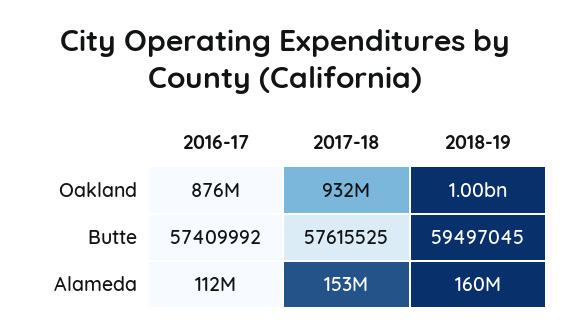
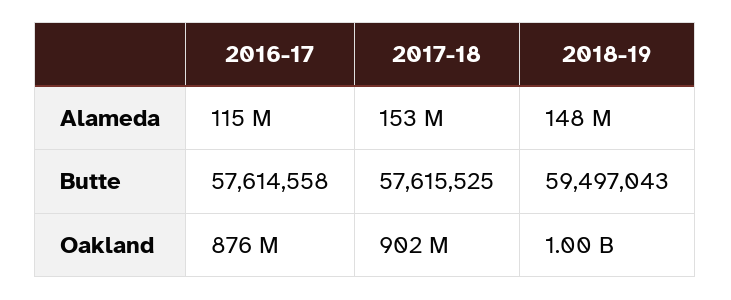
2017-18, Oakland: 932000000 -> 902000000
2016-17, Butte: 57409992 -> 57614558
2018-19, Butte: 59497045 -> 59497043
2016-17, Alameda: 112000000 -> 115000000
2018-19, Alameda: 160000000 -> 148000000

